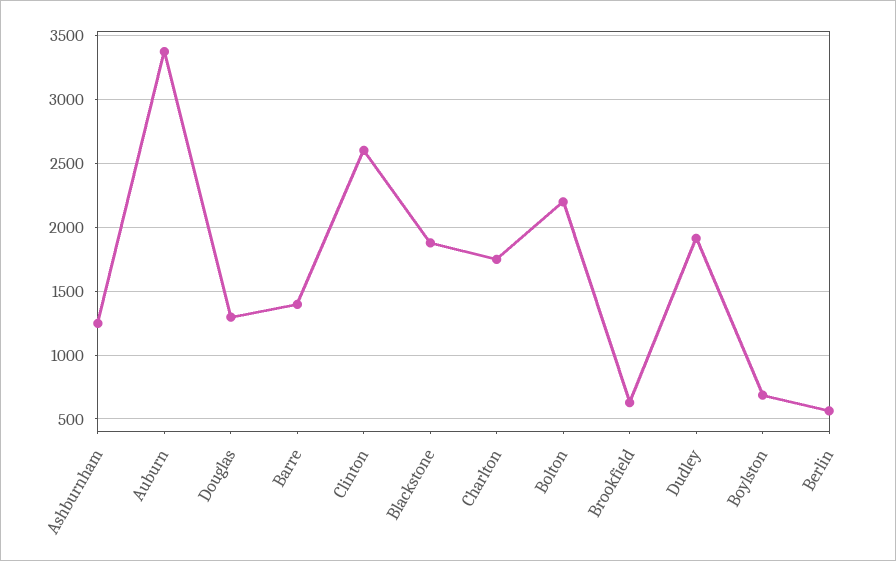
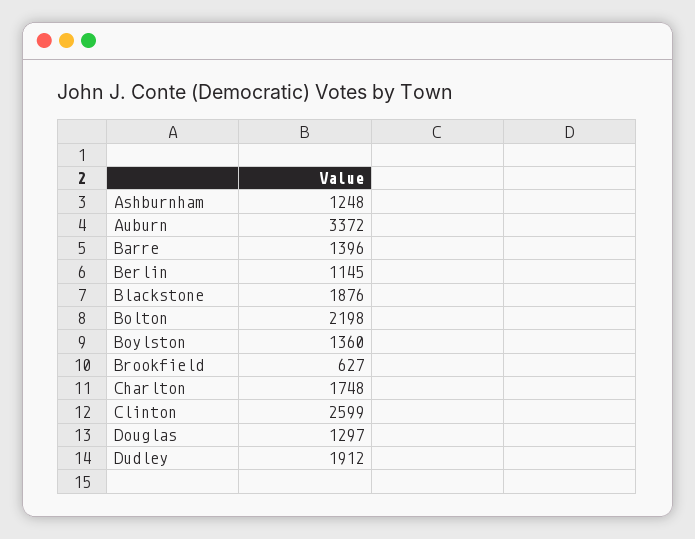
Boylston: 700 -> 1360
Berlin: 550 -> 1145

